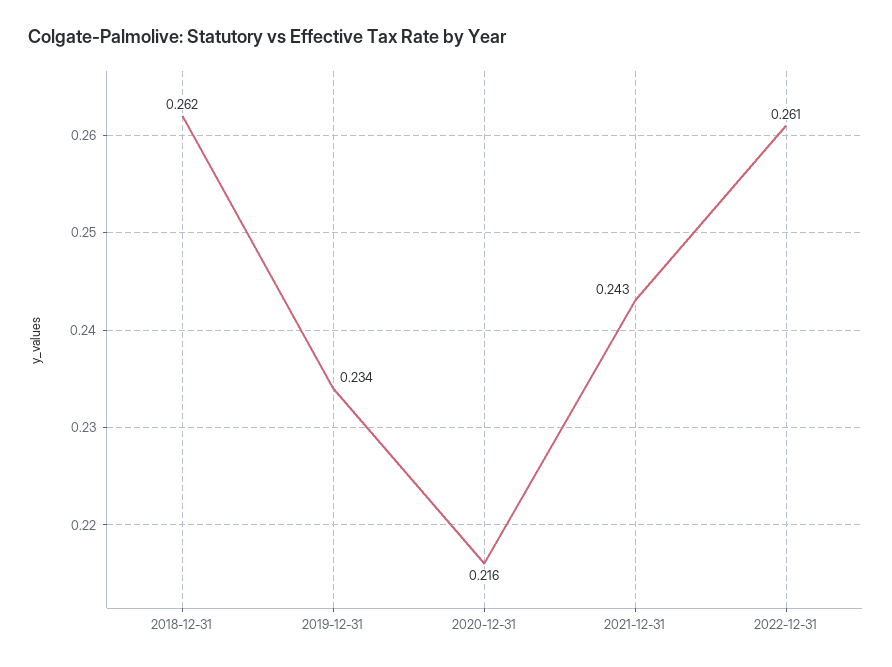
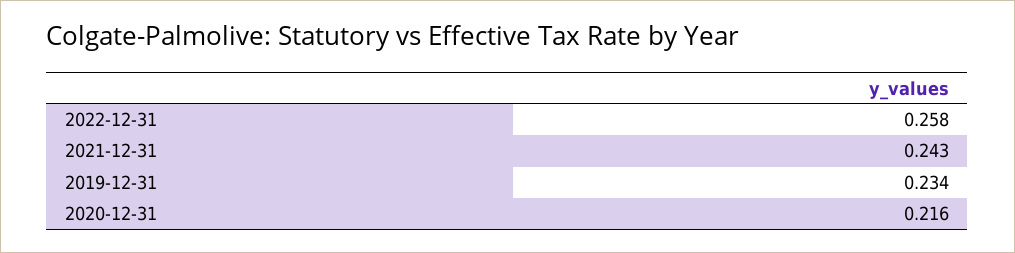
2018-12-31: 0.262 -> none
2022-12-31: 0.261 -> 0.258

